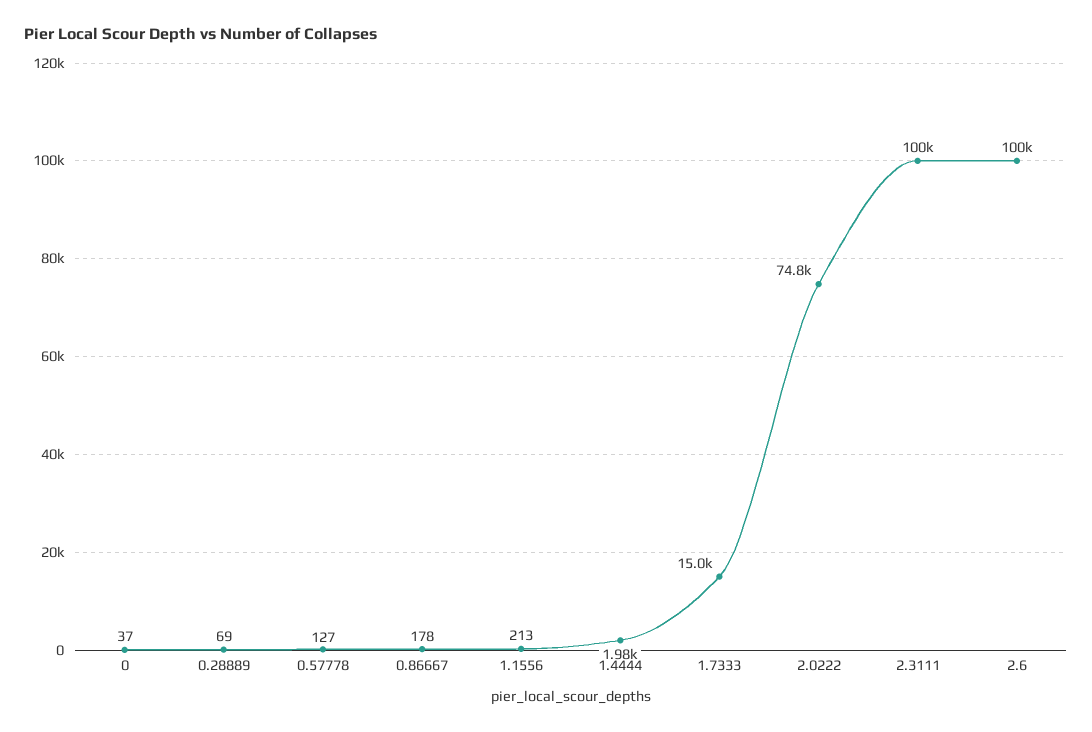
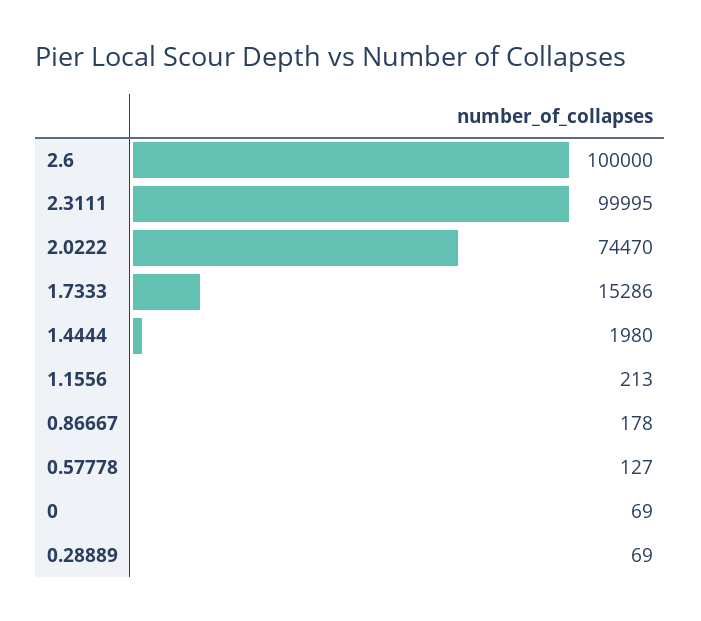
0: 37 -> 69
1.7333: 15000 -> 15286
2.0222: 74800 -> 74470

